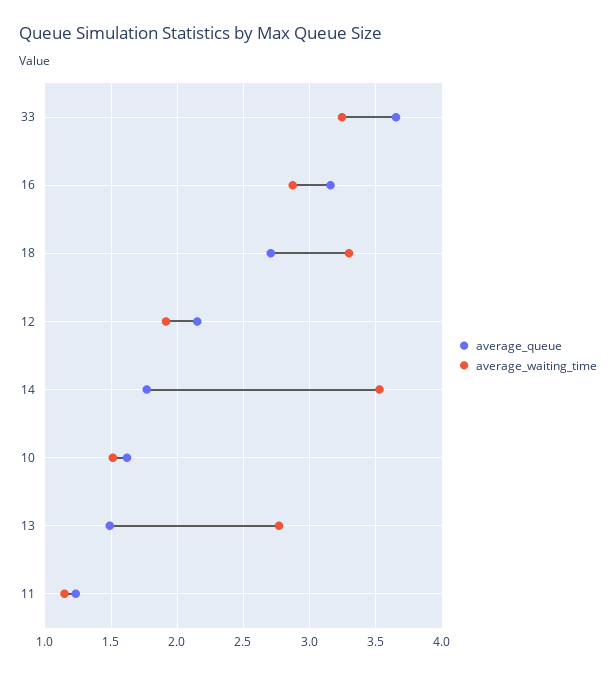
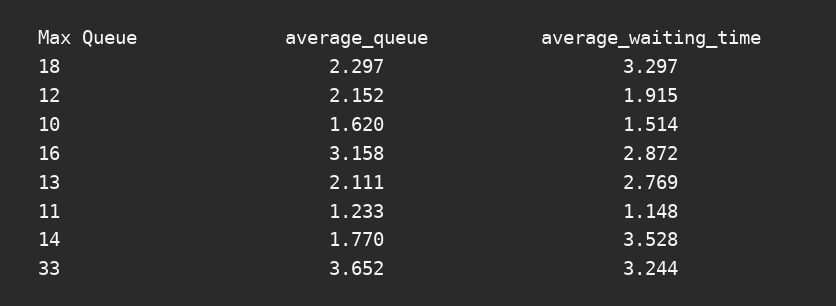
average_queue, 18: 2.7 -> 2.297
average_queue, 13: 1.5 -> 2.111

